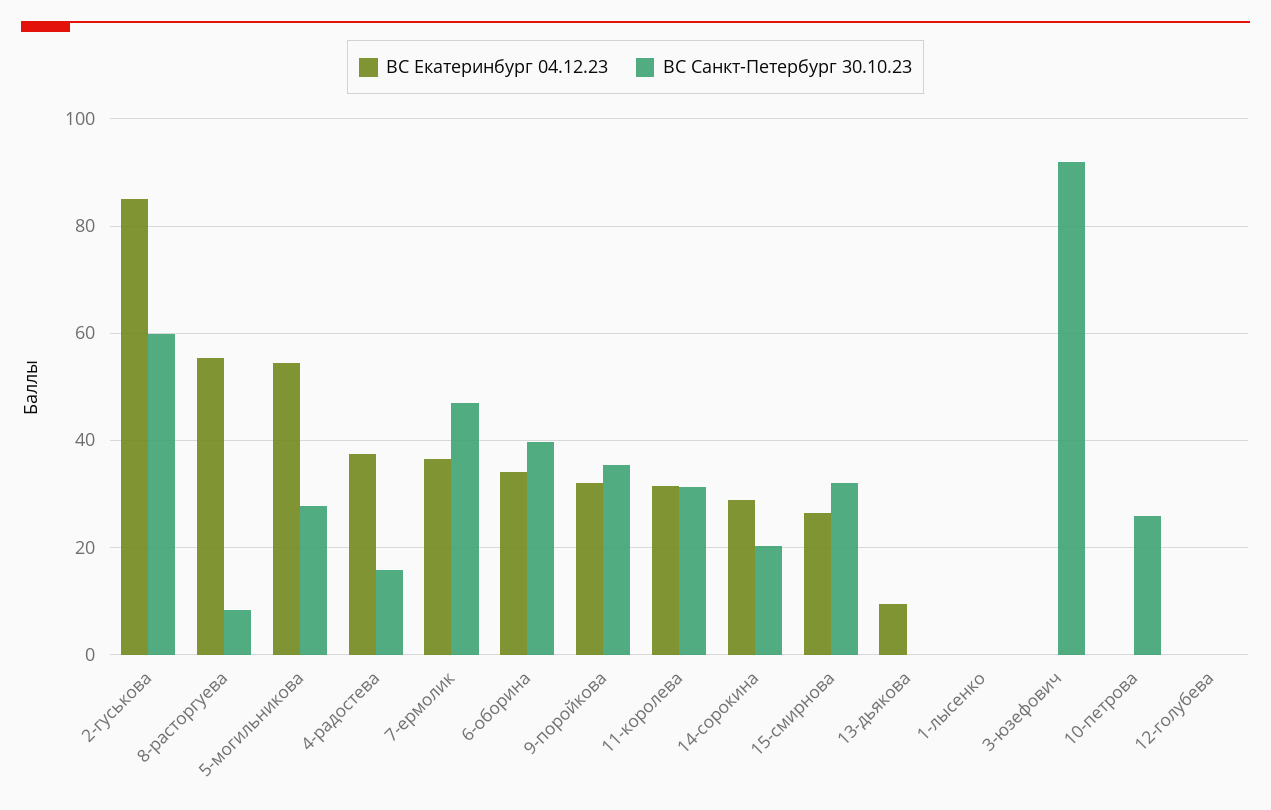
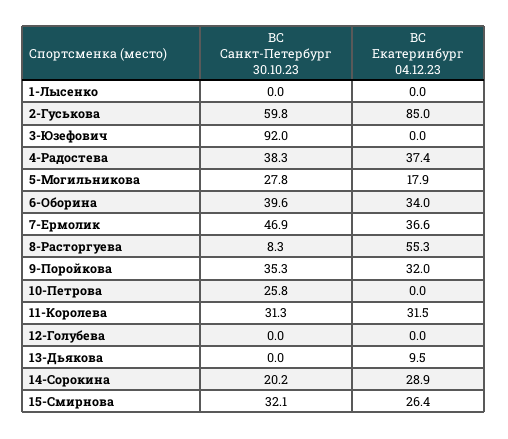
ВС Екатеринбург 04.12.23, 5-могильникова: 54 -> 17.9
ВС Санкт-Петербург 30.10.23, 4-радостева: 16 -> 38.3

